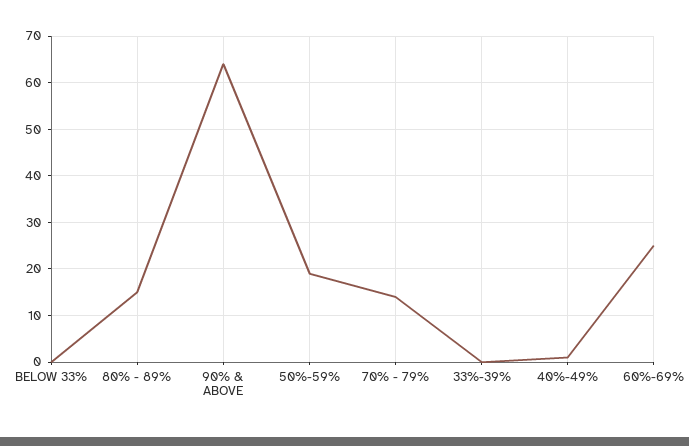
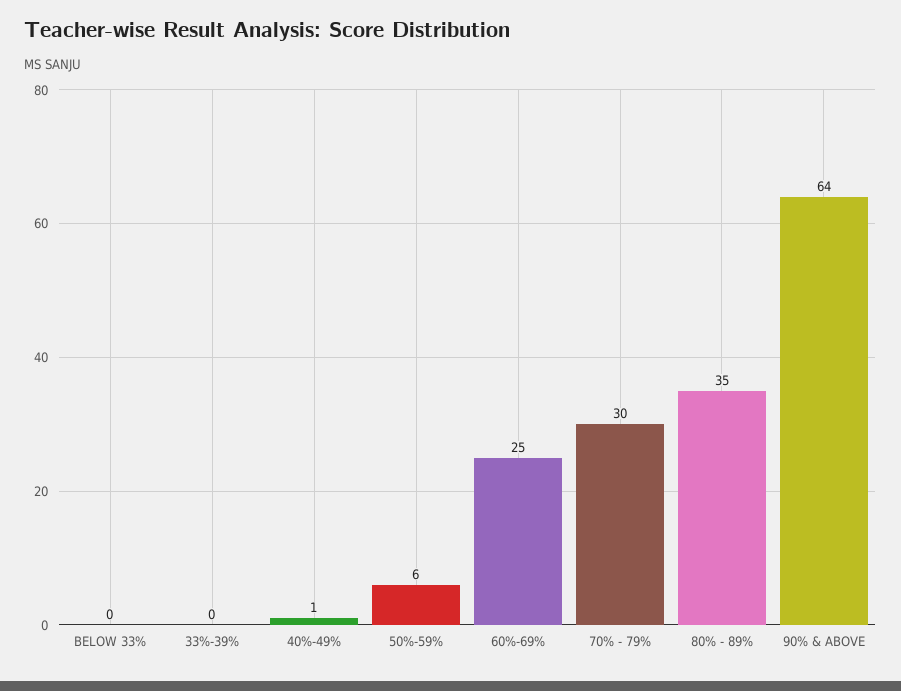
80% - 89%: 15 -> 35
50%-59%: 20 -> 6
70% - 79%: 15 -> 30

